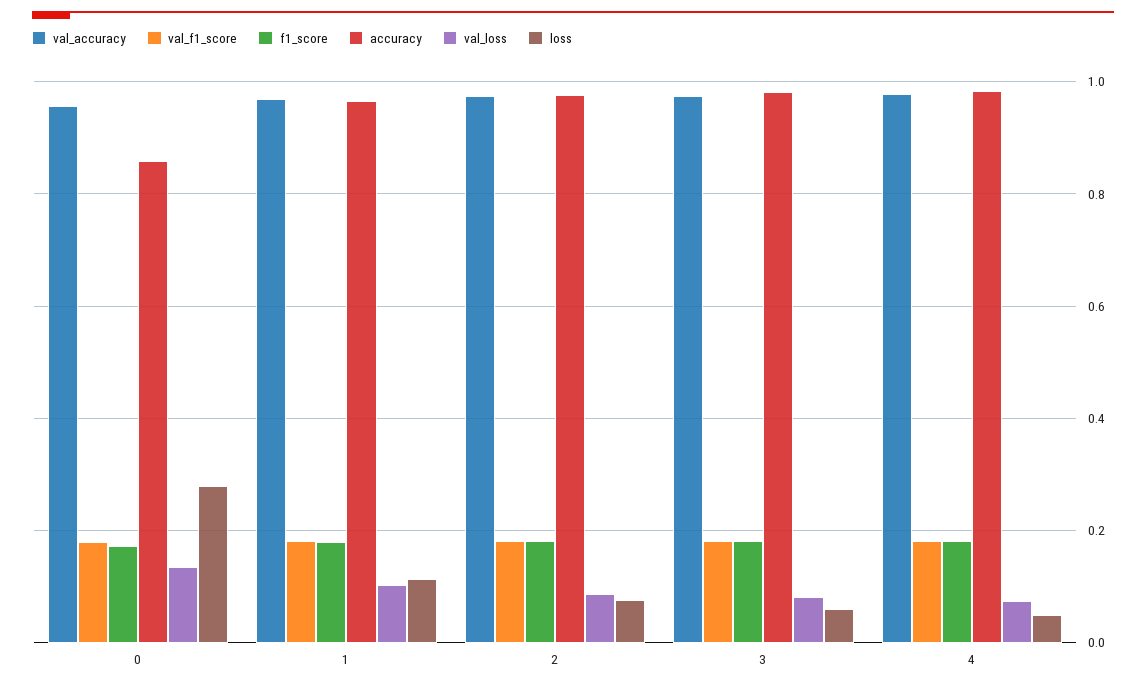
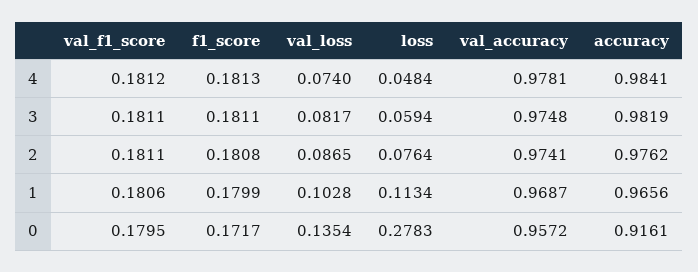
accuracy, 0: 0.86 -> 0.9161

